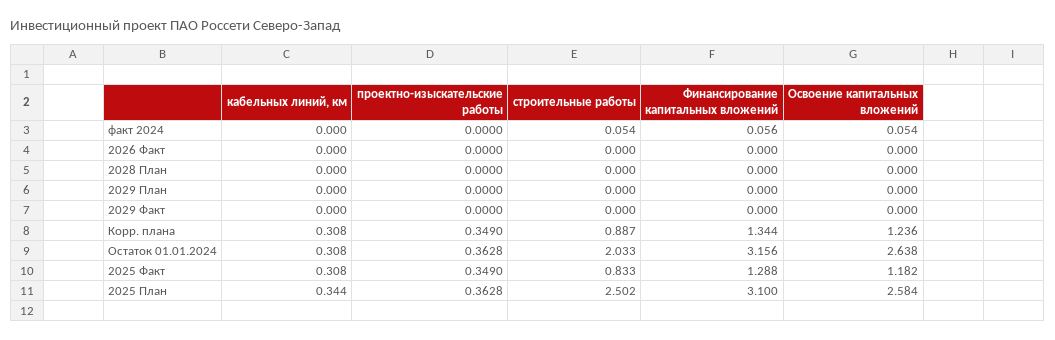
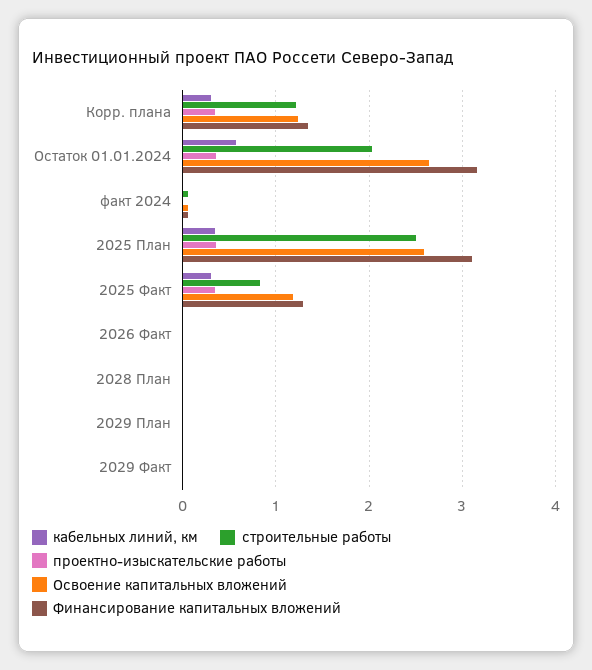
строительные работы, Корр. плана: 0.887 -> 1.2
кабельных линий, км, Остаток 01.01.2024: 0.308 -> 0.6

